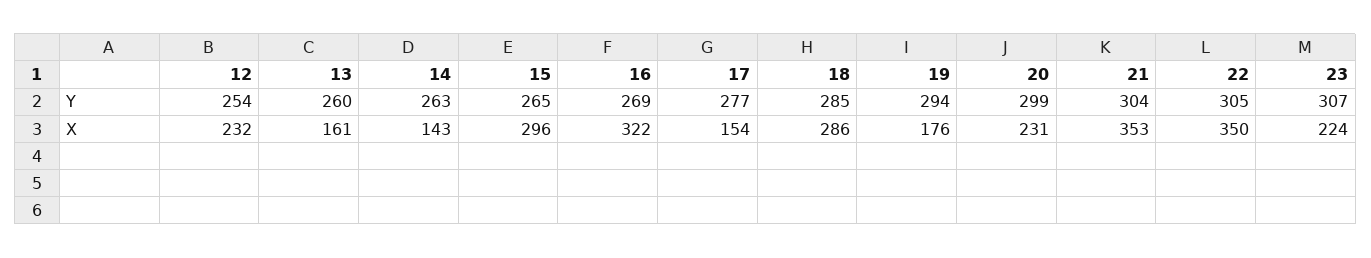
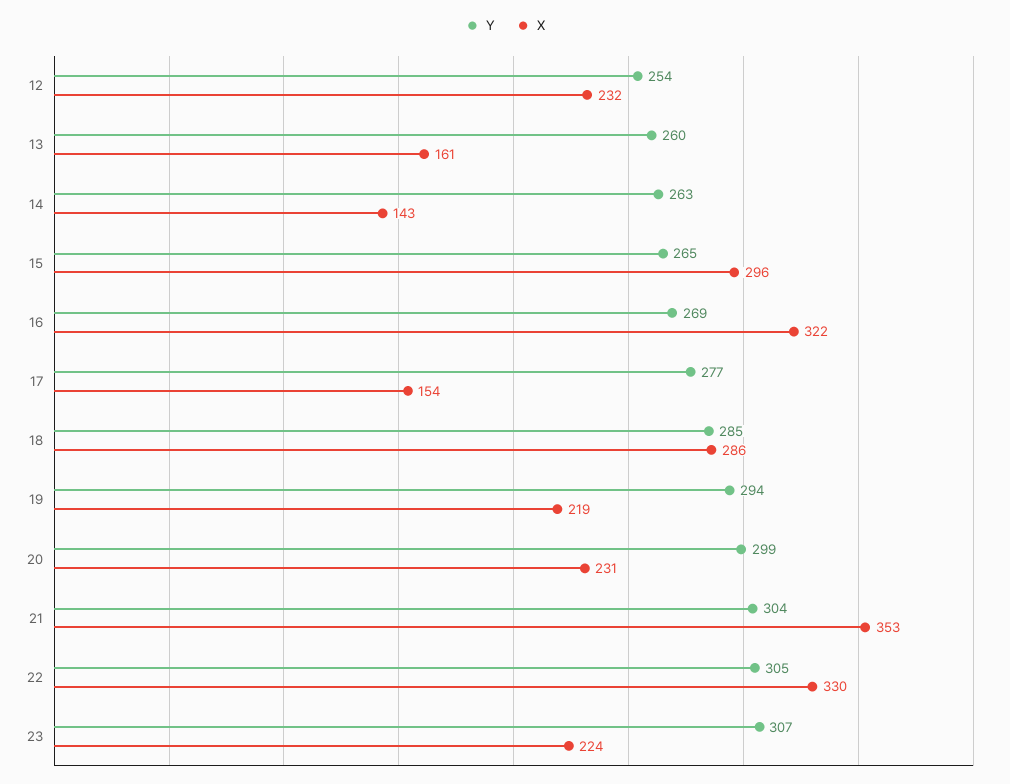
X, 19: 176 -> 219
X, 22: 350 -> 330

